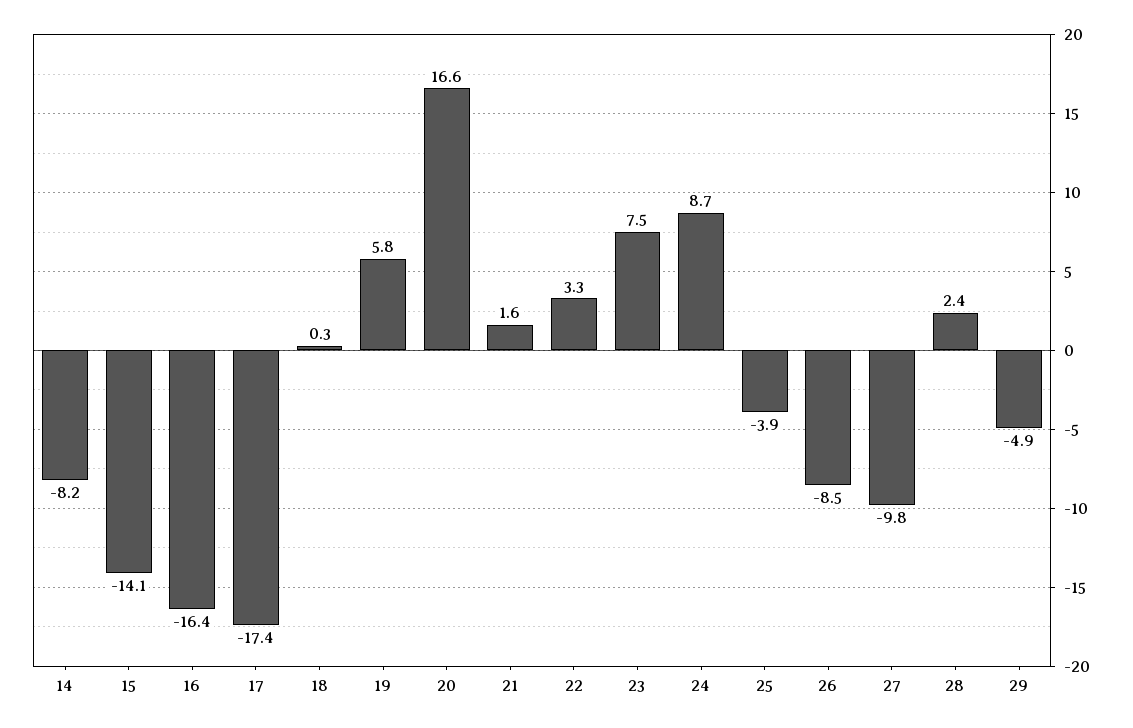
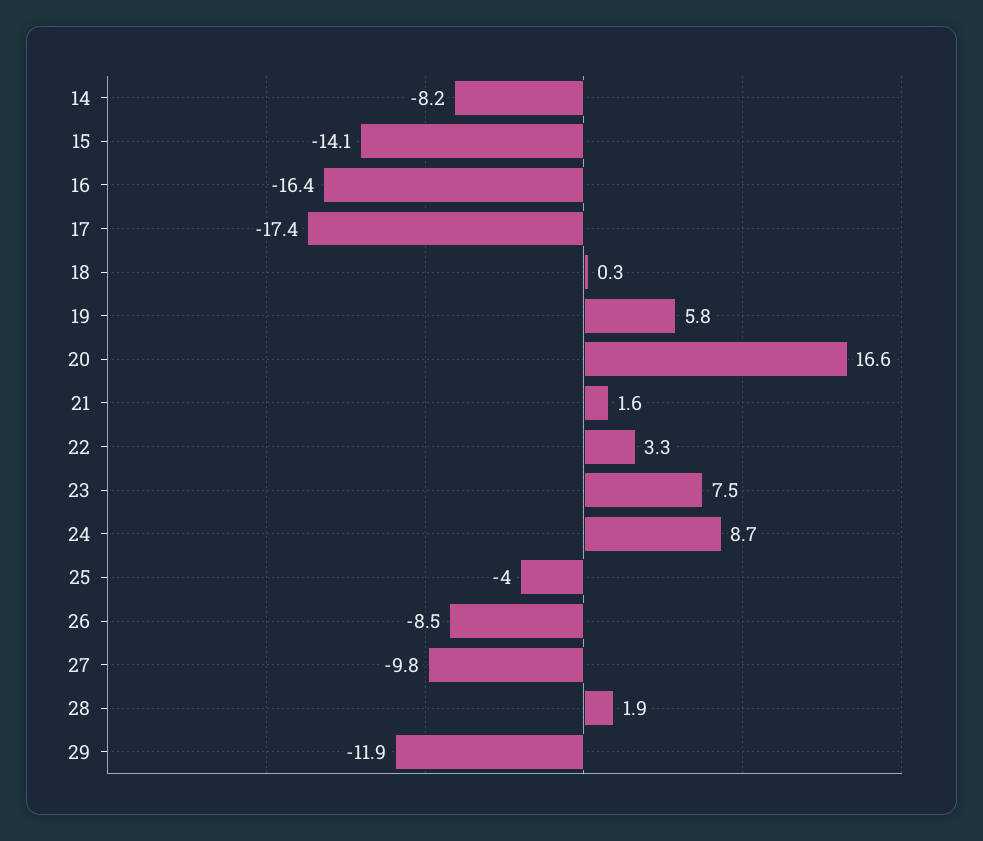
25: -3.9 -> -4
28: 2.4 -> 1.9
29: -4.9 -> -11.9

